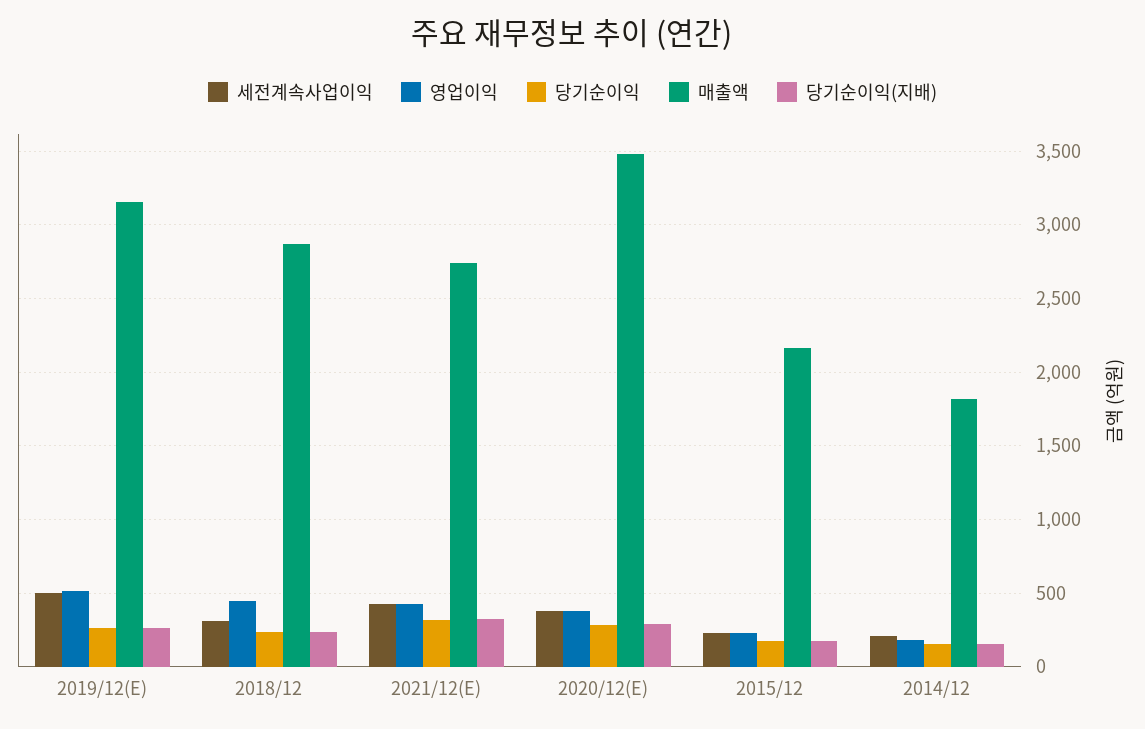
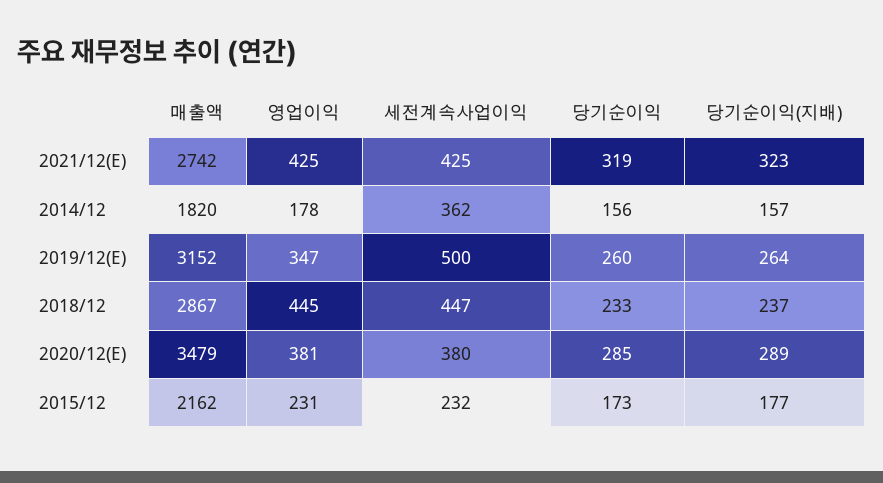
영업이익, 2019/12(E): 500 -> 347
세전계속사업이익, 2018/12: 300 -> 447
세전계속사업이익, 2014/12: 200 -> 362

